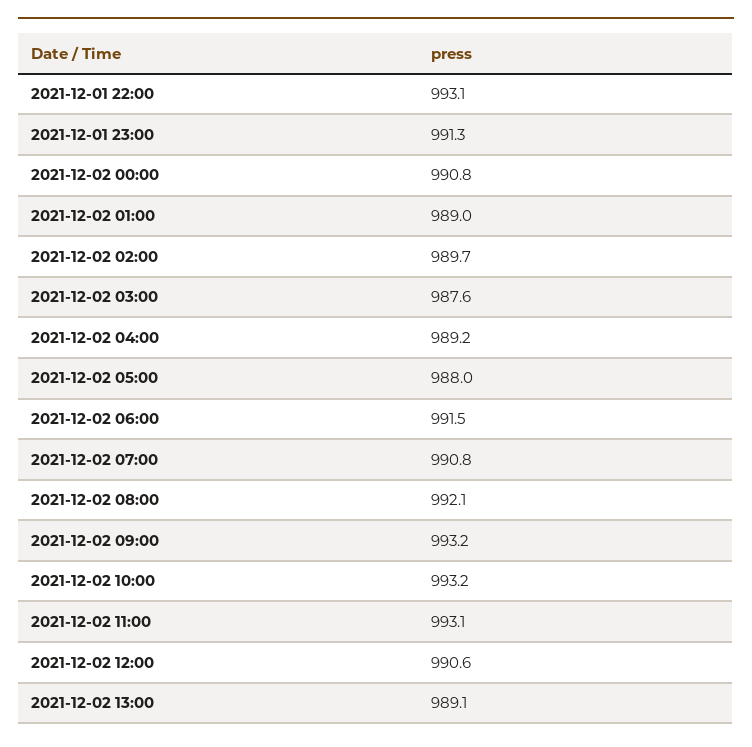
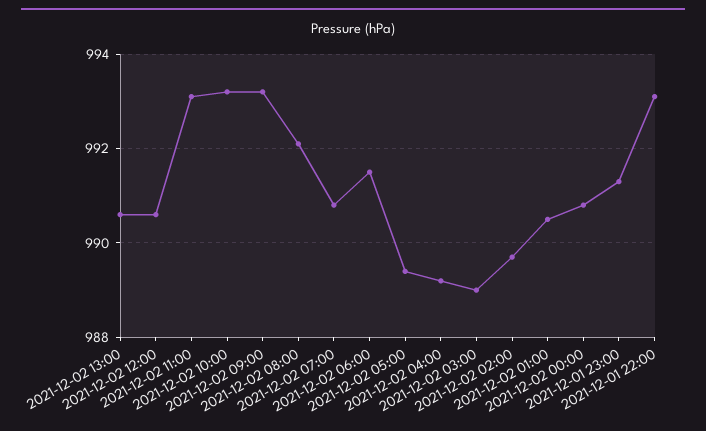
2021-12-02 01:00: 989 -> 990.5
2021-12-02 03:00: 987.6 -> 989
2021-12-02 05:00: 988 -> 989.5
2021-12-02 13:00: 989.1 -> 990.5

